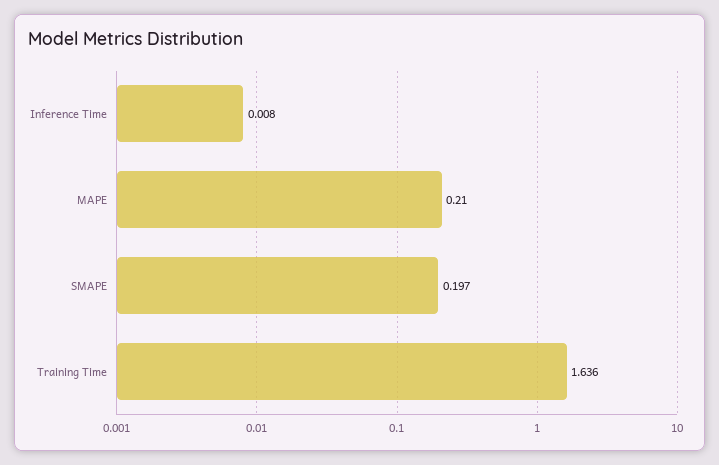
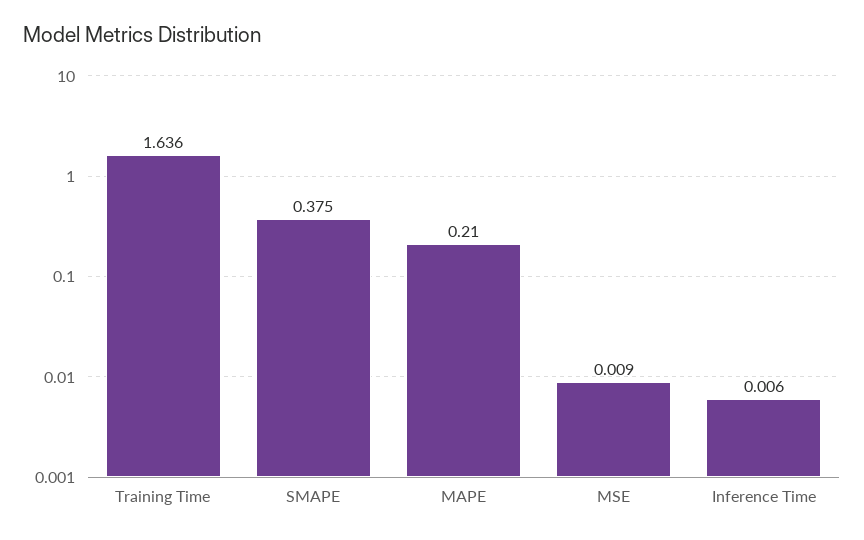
Inference Time: 0.008 -> 0.006
SMAPE: 0.197 -> 0.375
MSE: none -> 0.009

